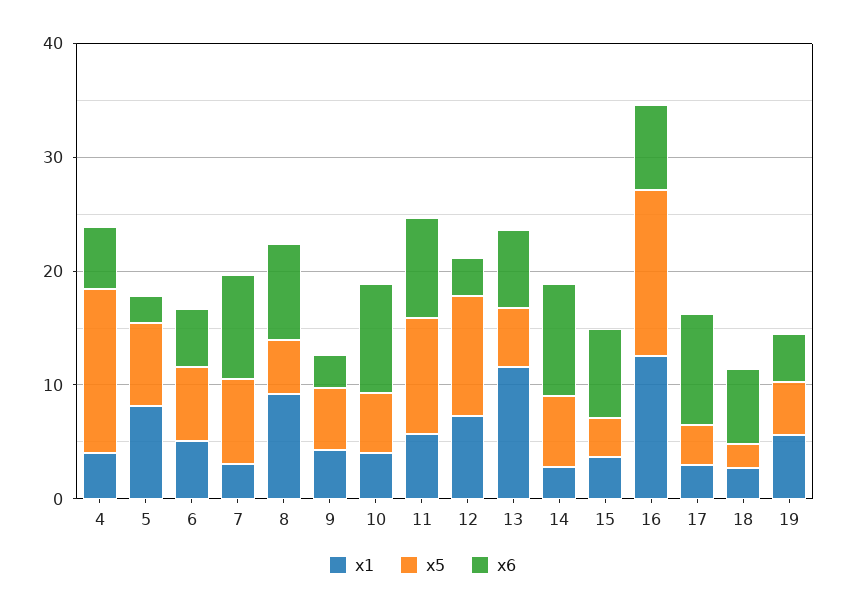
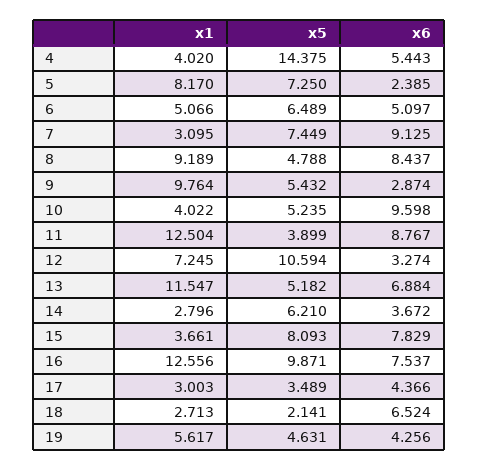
x1, 9: 4 -> 9.764
x1, 11: 6 -> 12.504
x5, 11: 10 -> 3.899
x6, 14: 10 -> 3.672
x5, 15: 4 -> 8.093
x5, 16: 14 -> 9.871
x6, 17: 10 -> 4.366

